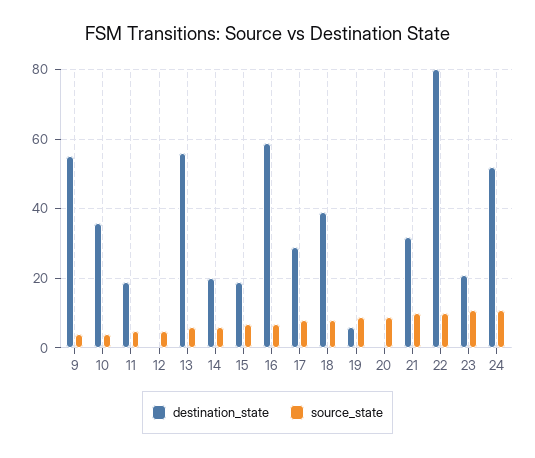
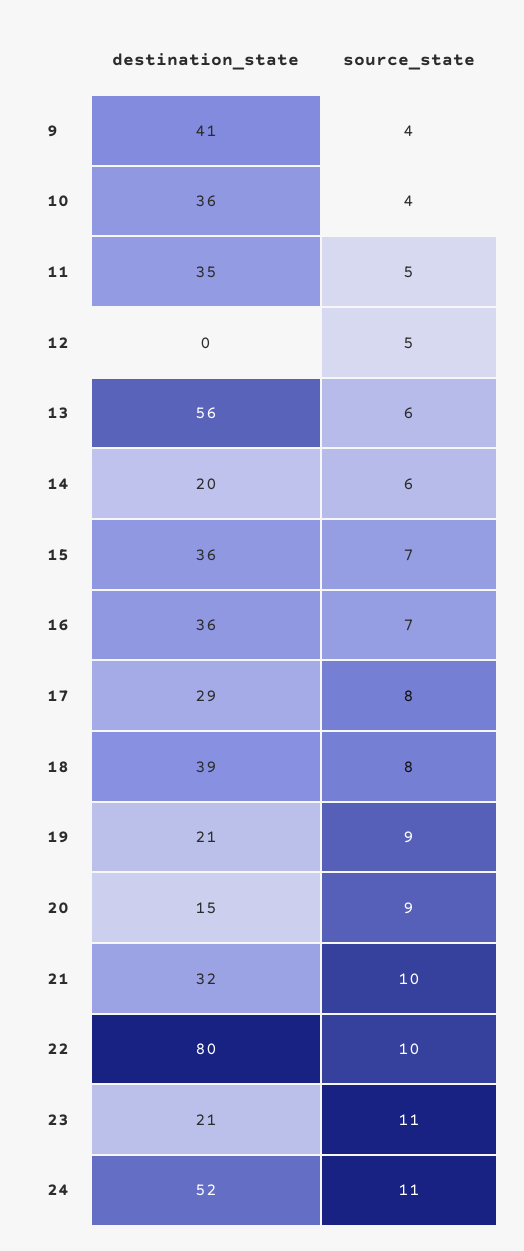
destination_state, 9: 55 -> 41
destination_state, 11: 20 -> 35
destination_state, 15: 20 -> 36
destination_state, 16: 60 -> 36
destination_state, 19: 5 -> 21
destination_state, 20: 0 -> 15

